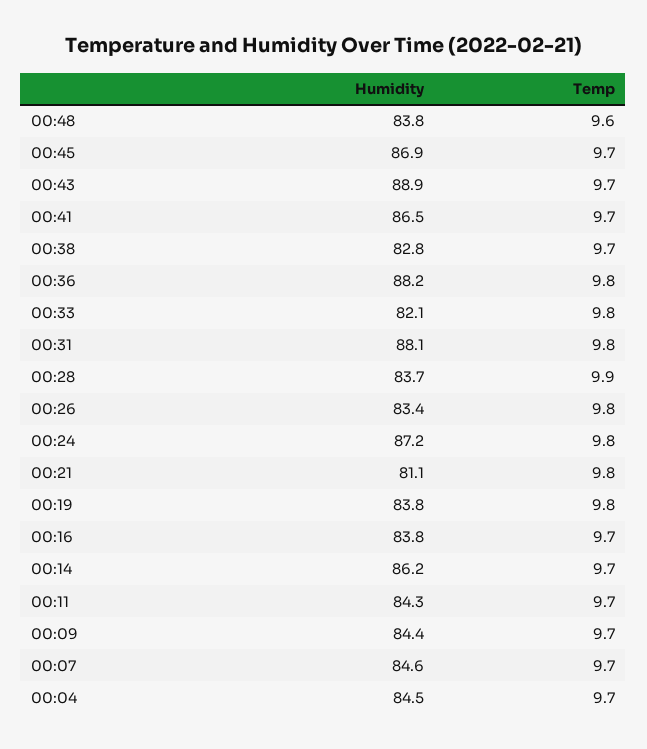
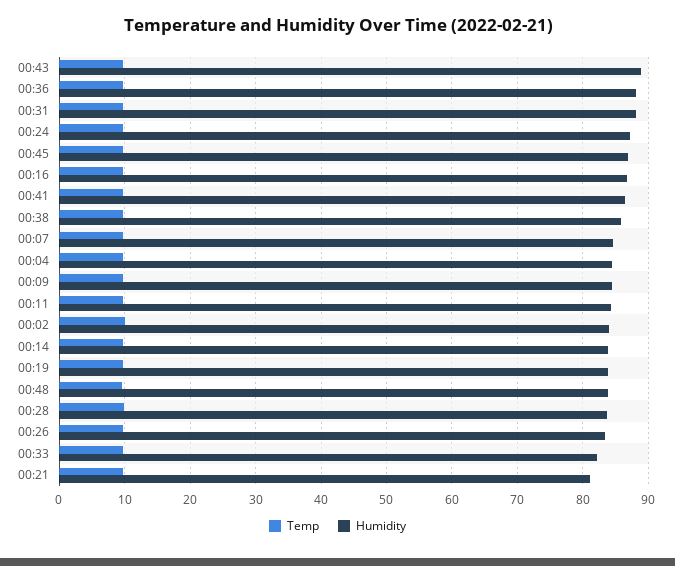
Humidity, 00:38: 82.8 -> 86
Humidity, 00:16: 83.8 -> 87
Humidity, 00:14: 86.2 -> 84
Temp, 00:02: none -> 10
Humidity, 00:02: none -> 84

